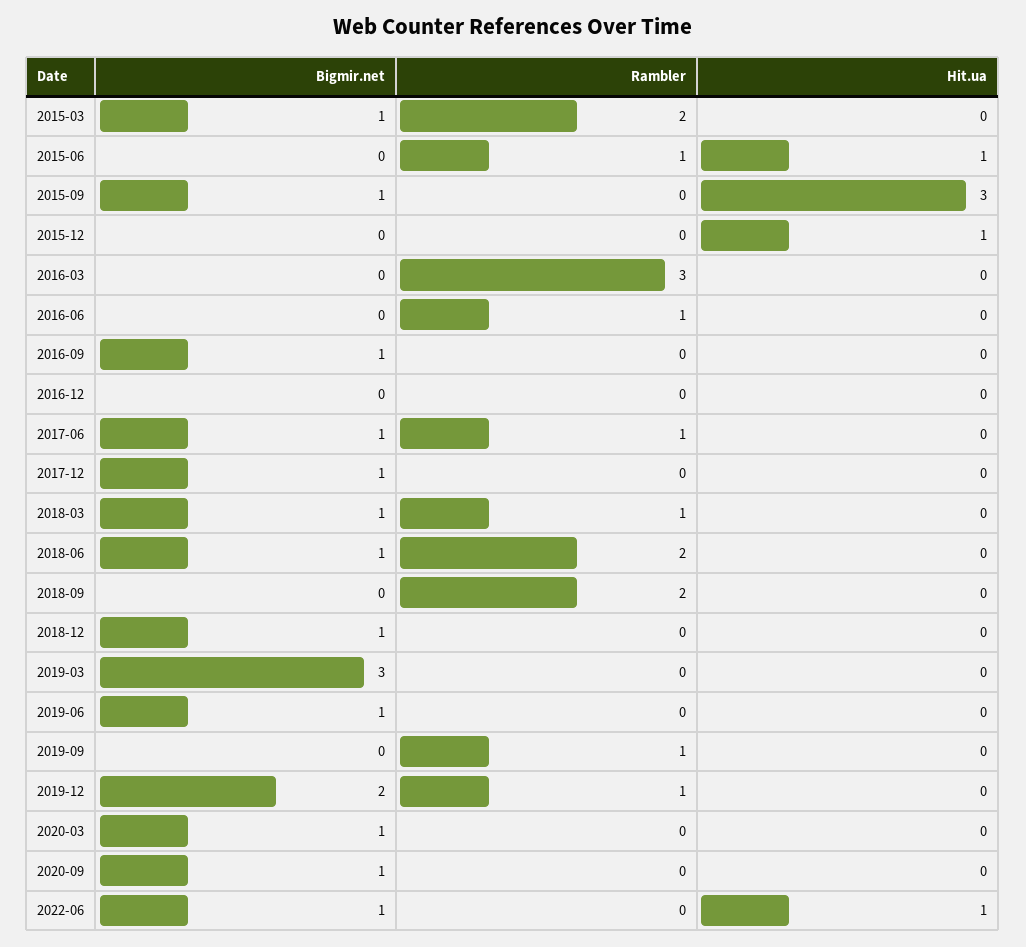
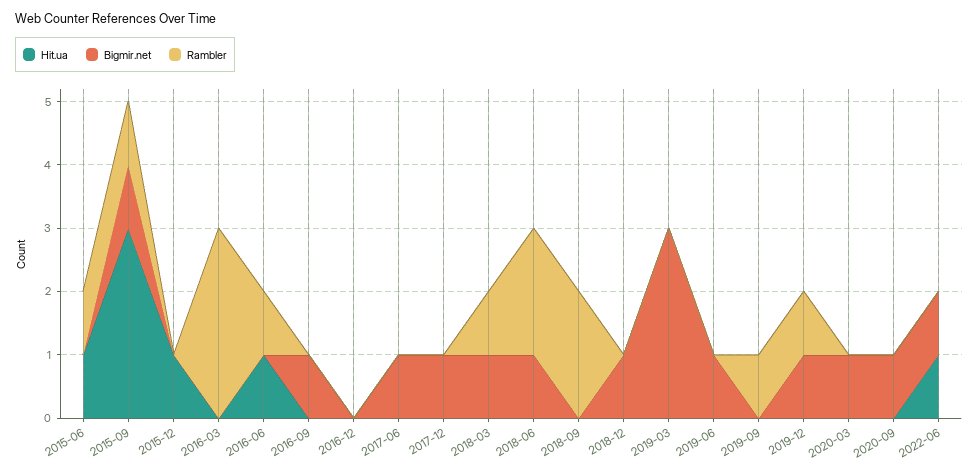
Bigmir.net, 2015-03: 1 -> none
Rambler, 2015-03: 2 -> none
Hit.ua, 2015-03: 0 -> none
Rambler, 2015-09: 0 -> 1
Hit.ua, 2016-06: 0 -> 1
Rambler, 2017-06: 1 -> 0
Bigmir.net, 2019-12: 2 -> 1

